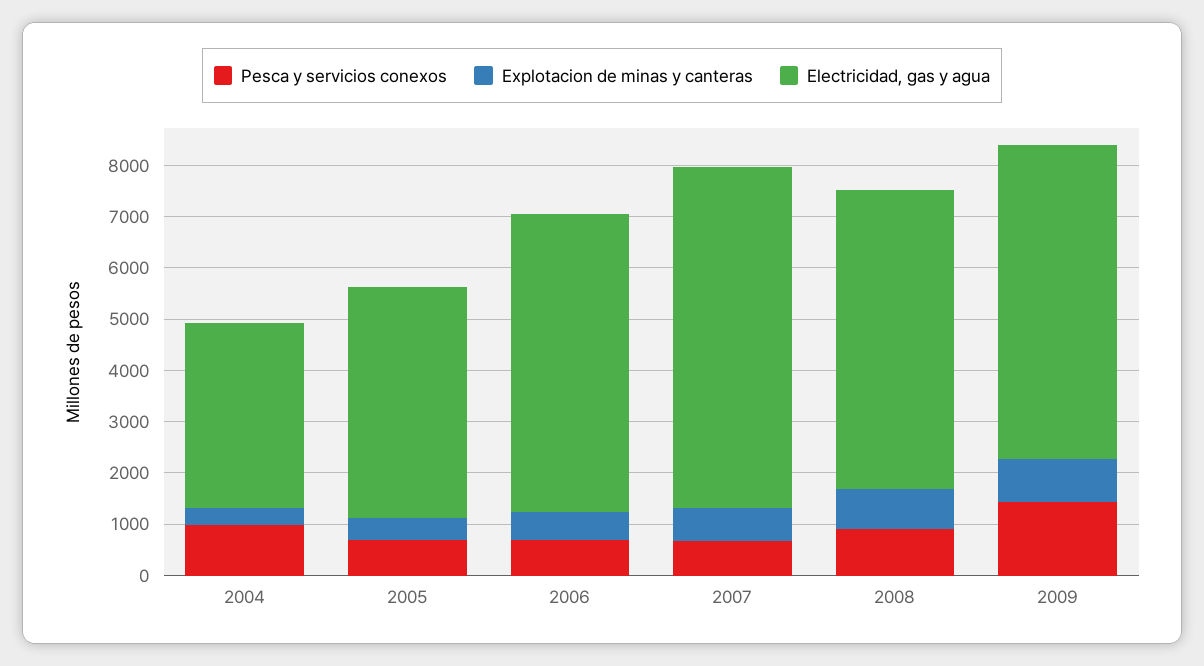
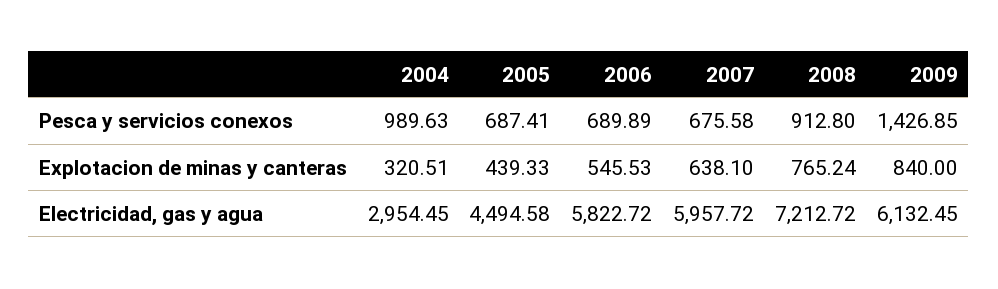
Electricidad, gas y agua, 2004: 3600 -> 2954.45
Electricidad, gas y agua, 2007: 6600 -> 5957.72
Electricidad, gas y agua, 2008: 5800 -> 7212.72

